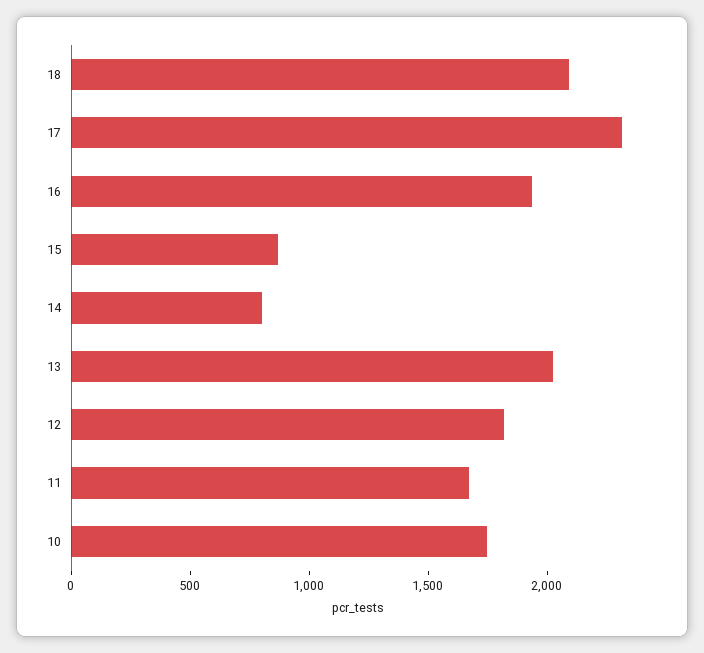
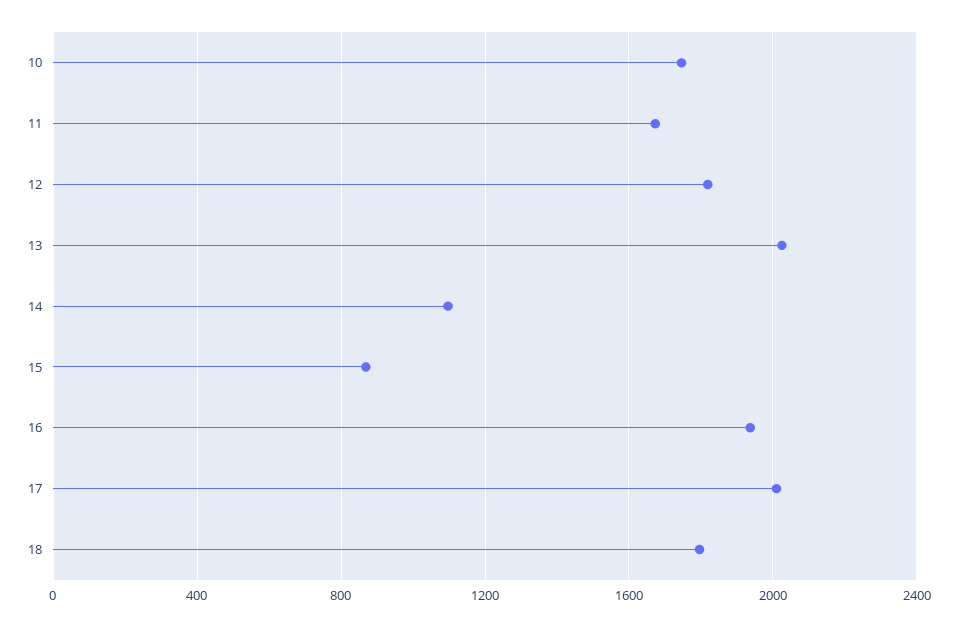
18: 2100 -> 1800
17: 2300 -> 2000
14: 800 -> 1100

